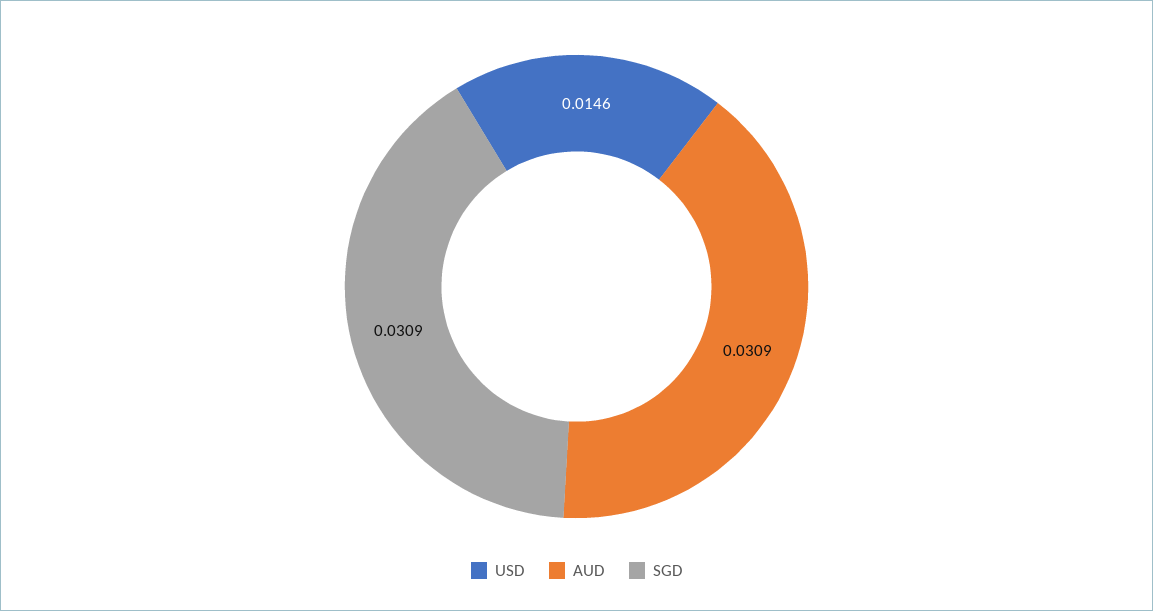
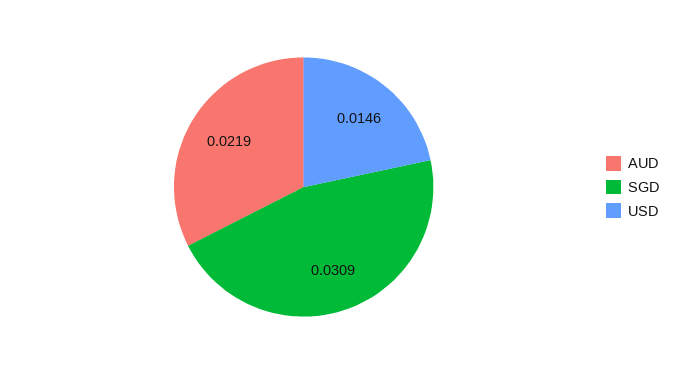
AUD: 0.0309 -> 0.0219

